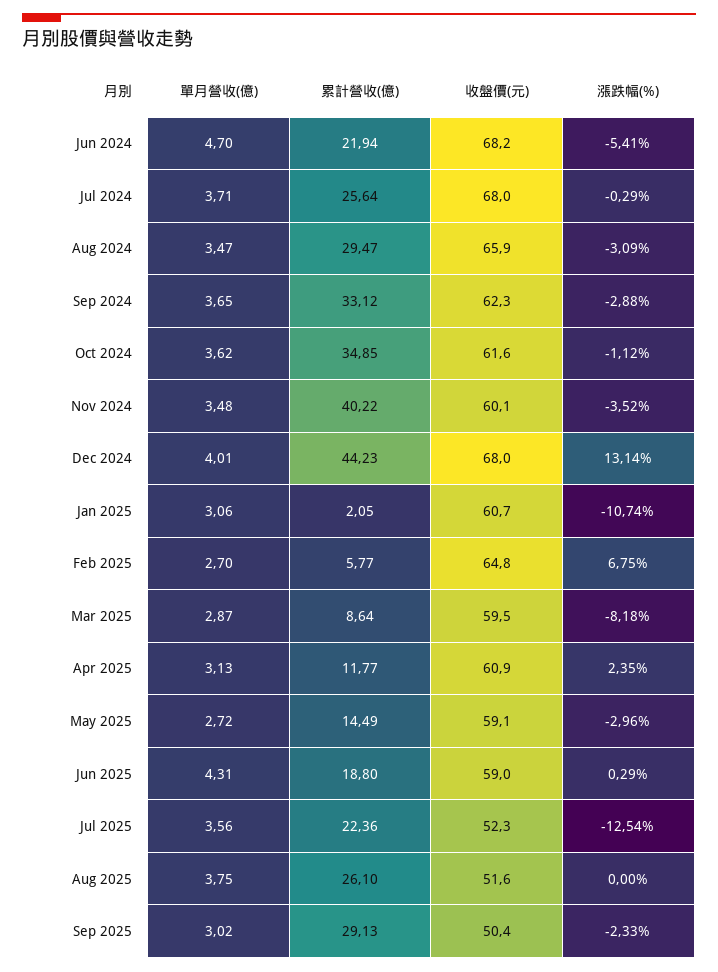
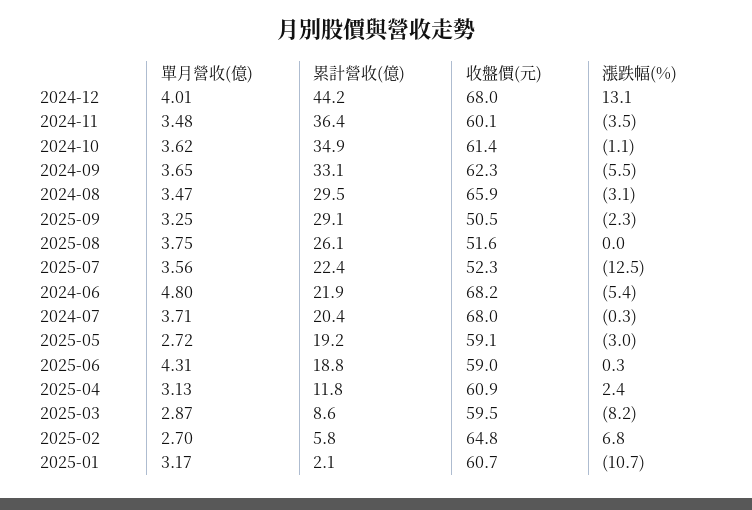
單月營收(億), Jun 2024: 4.7 -> 4.8
累計營收(億), Jul 2024: 25.64 -> 20.4
漲跌幅(%), Sep 2024: -2.88 -> -5.5
收盤價(元), Oct 2024: 61.6 -> 61.4
累計營收(億), Nov 2024: 40.22 -> 36.4
單月營收(億), Jan 2025: 3.06 -> 3.17
累計營收(億), May 2025: 14.49 -> 19.2
單月營收(億), Sep 2025: 3.02 -> 3.25
收盤價(元), Sep 2025: 50.4 -> 50.5

